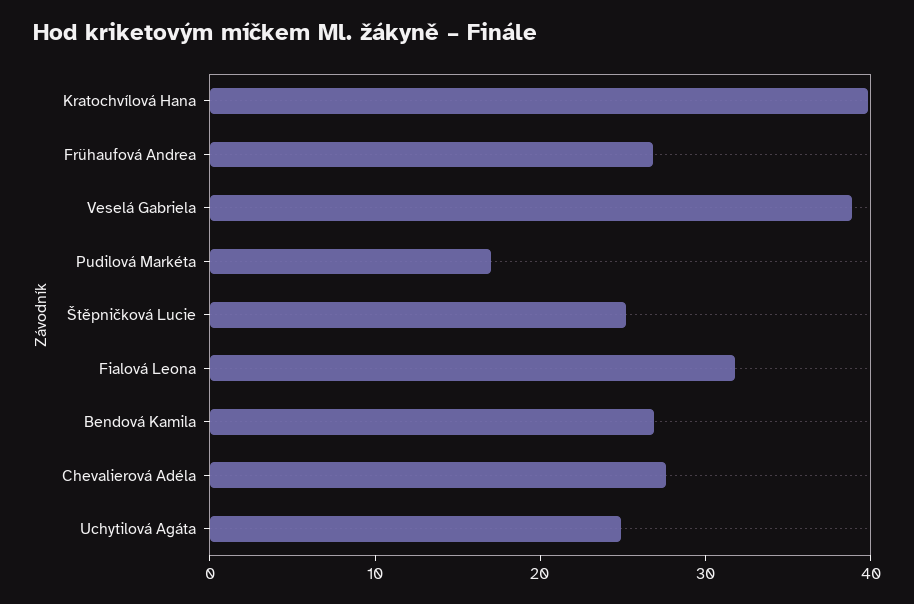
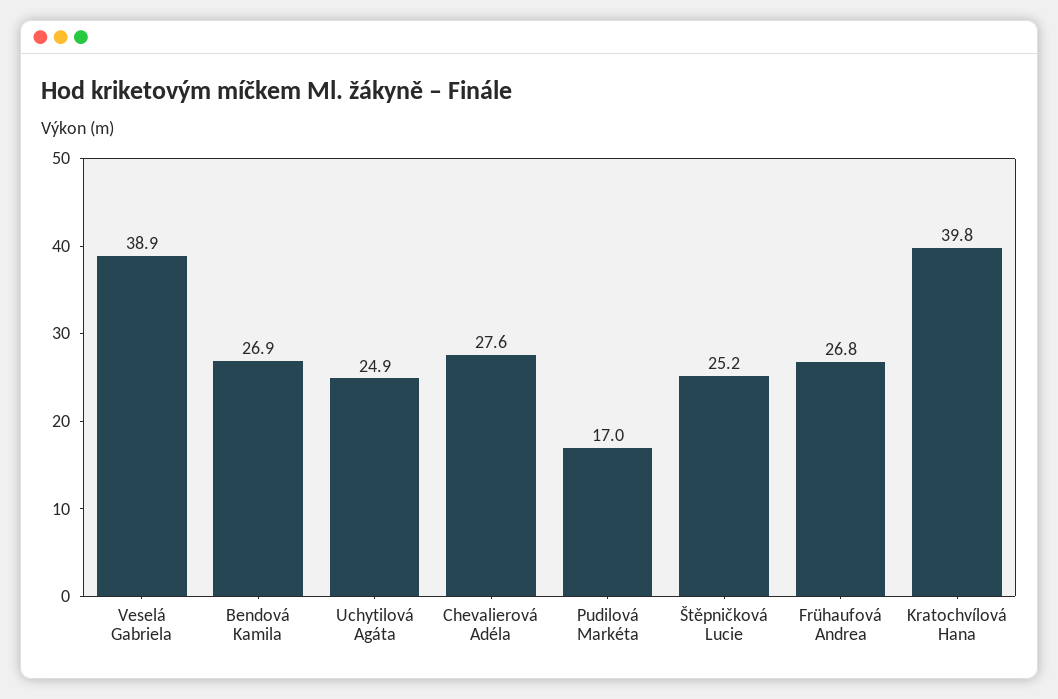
Fialová Leona: 32 -> none

